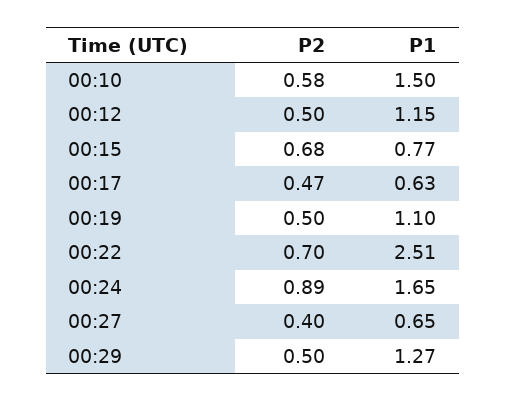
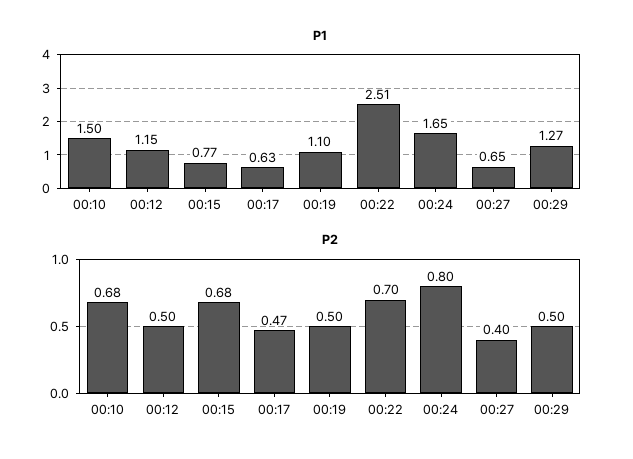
P2, 00:10: 0.58 -> 0.68
P2, 00:24: 0.89 -> 0.8

